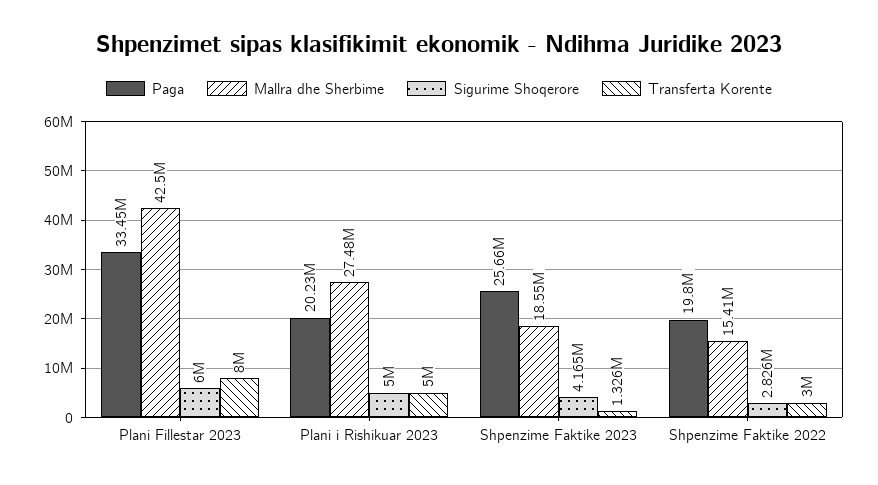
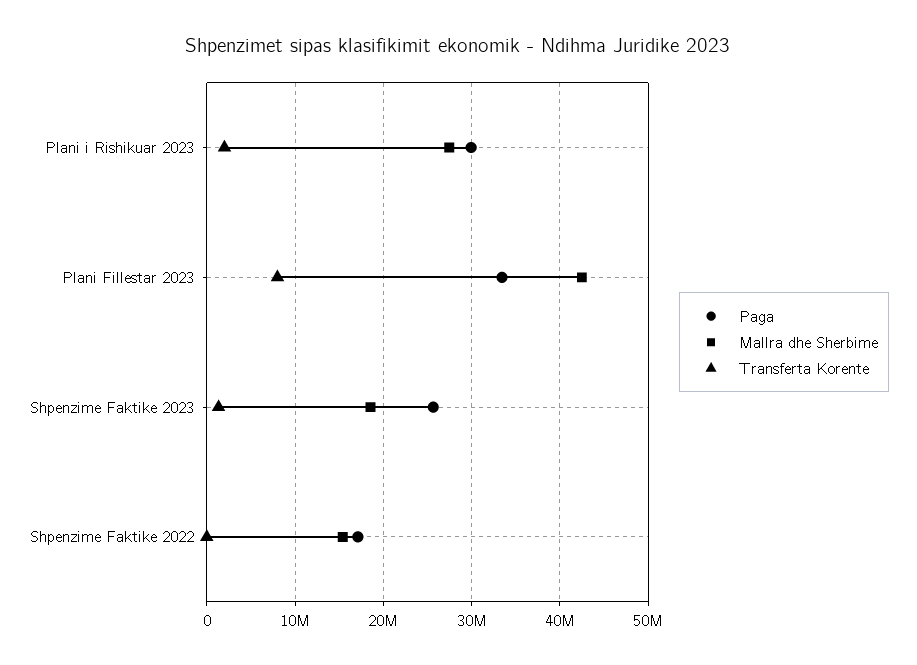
Sigurime Shoqerore, Plani Fillestar 2023: 6000000 -> none
Paga, Plani i Rishikuar 2023: 20230000 -> 30000000
Sigurime Shoqerore, Plani i Rishikuar 2023: 5000000 -> none
Transferta Korente, Plani i Rishikuar 2023: 5000000 -> 2000000
Sigurime Shoqerore, Shpenzime Faktike 2023: 4165000 -> none
Paga, Shpenzime Faktike 2022: 19800000 -> 17000000
Sigurime Shoqerore, Shpenzime Faktike 2022: 2826000 -> none
Transferta Korente, Shpenzime Faktike 2022: 3000000 -> 0

